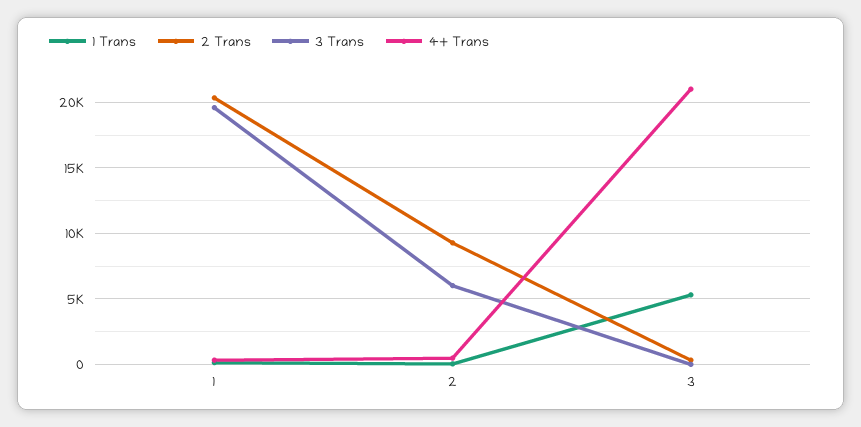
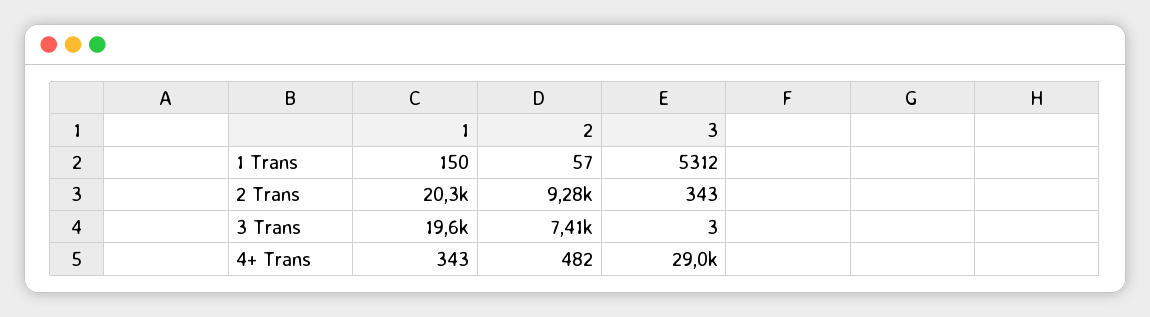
3 Trans, 2: 6000 -> 7410
4+ Trans, 3: 21000 -> 29000

